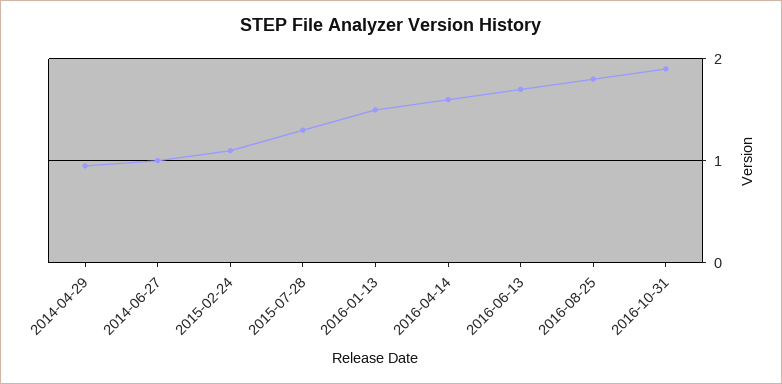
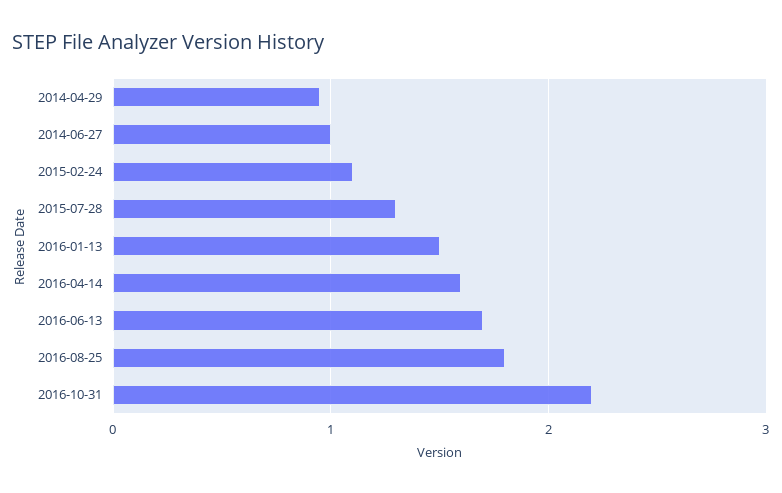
2016-10-31: 1.9 -> 2.2

